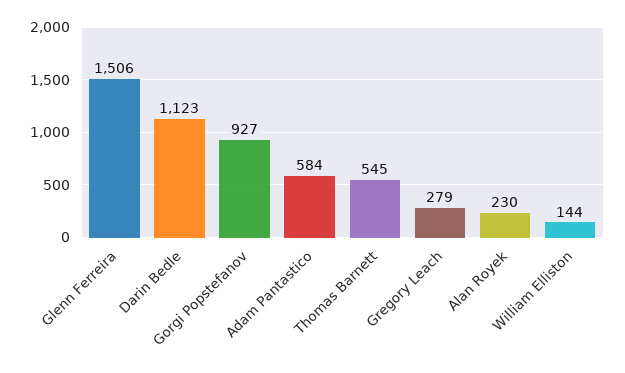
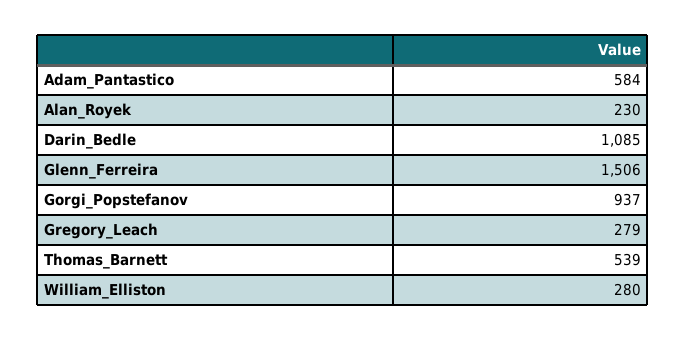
Darin Bedle: 1123 -> 1085
Gorgi Popstefanov: 927 -> 937
Thomas Barnett: 545 -> 539
William Elliston: 144 -> 280

